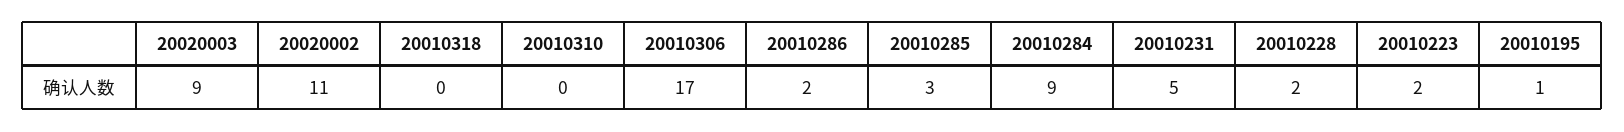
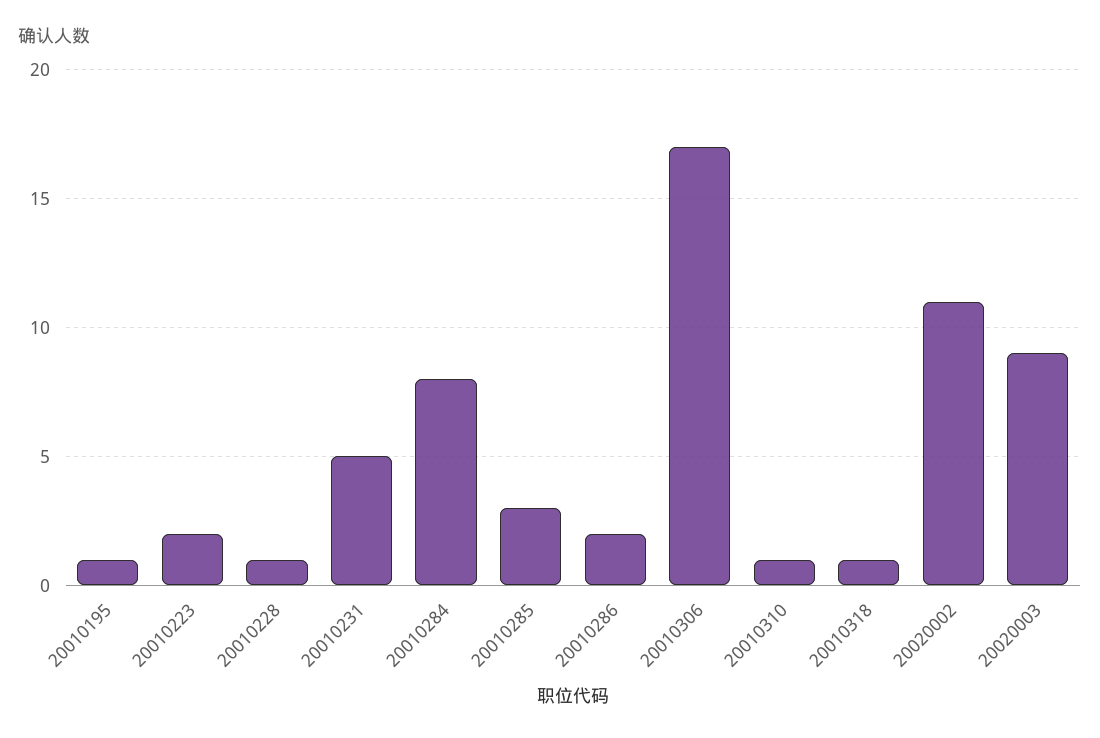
20010318: 0 -> 1
20010310: 0 -> 1
20010284: 9 -> 8
20010228: 2 -> 1

